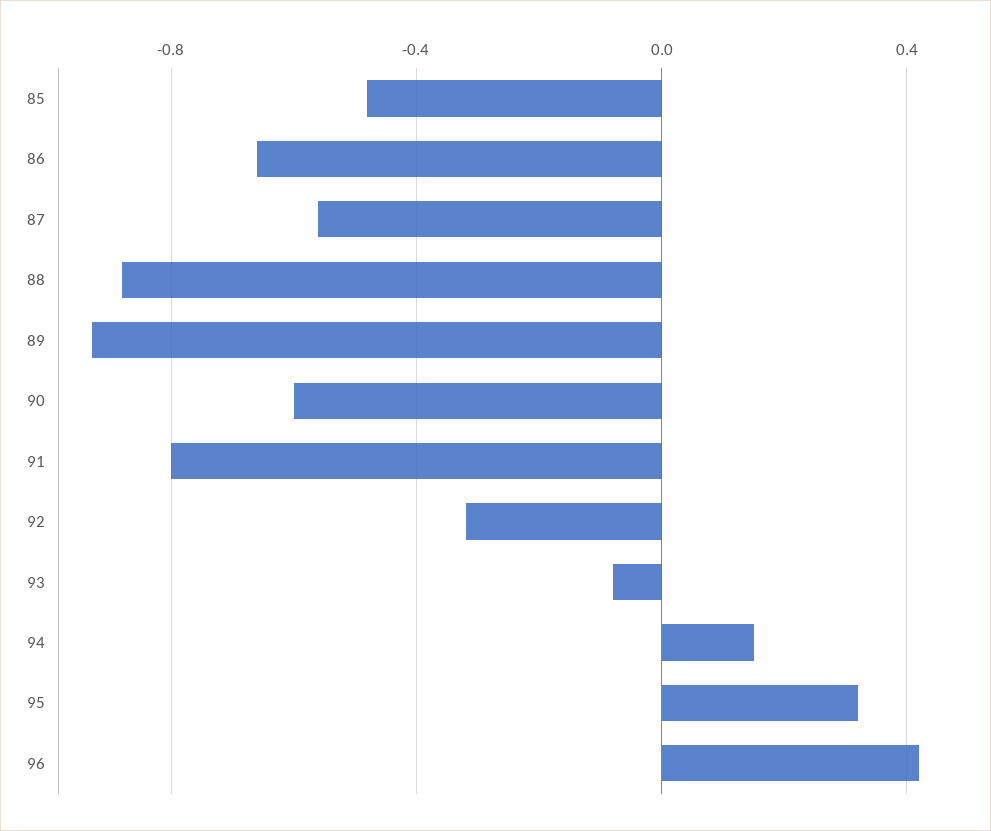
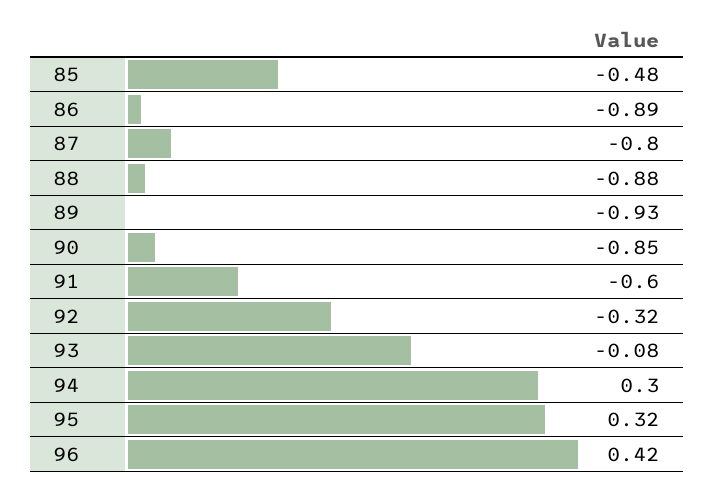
86: -0.65 -> -0.89
87: -0.55 -> -0.8
90: -0.6 -> -0.85
91: -0.8 -> -0.6
94: 0.15 -> 0.3

